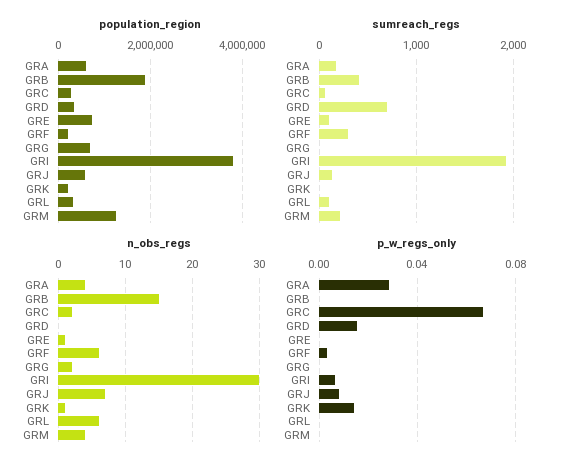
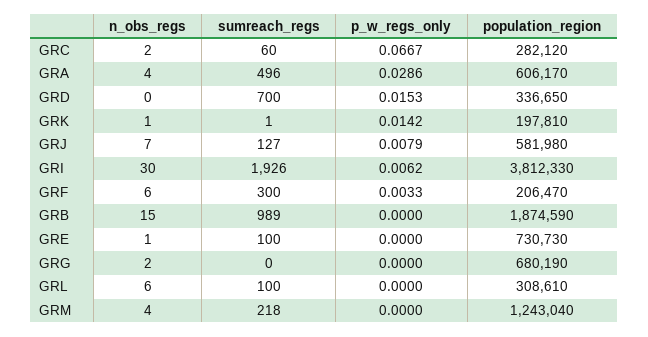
sumreach_regs, GRA: 200 -> 496
sumreach_regs, GRB: 400 -> 989

